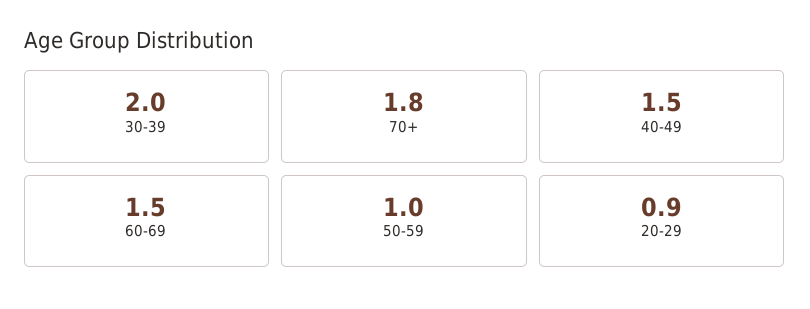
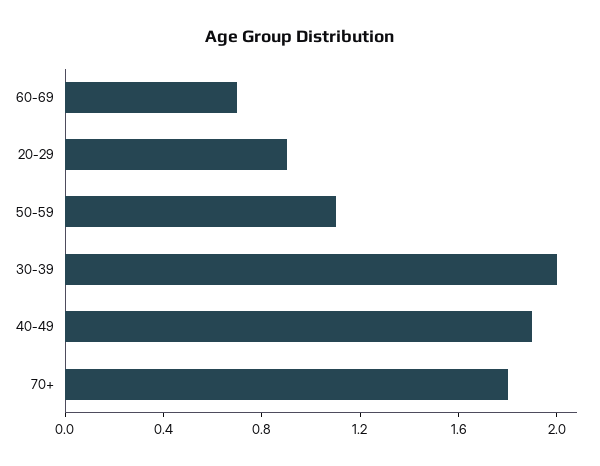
40-49: 1.5 -> 1.9
60-69: 1.5 -> 0.7
50-59: 1 -> 1.1

